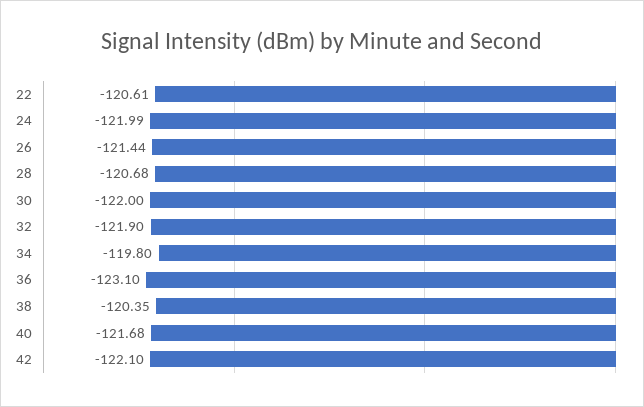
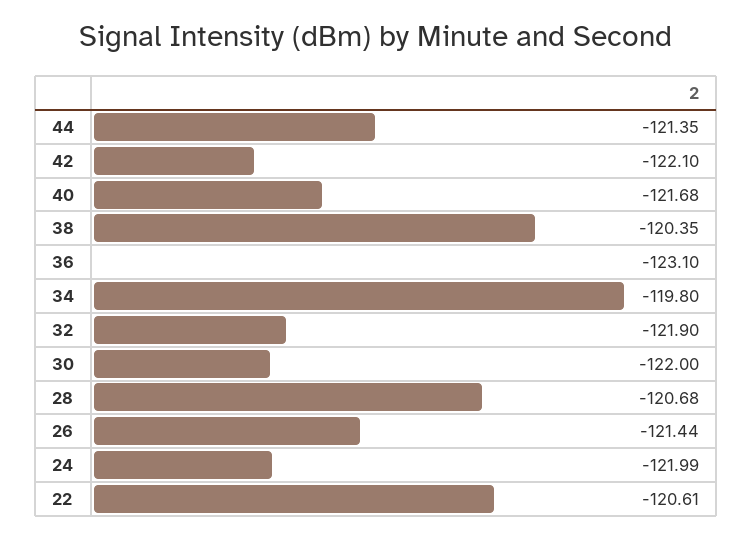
44: none -> -121.35

